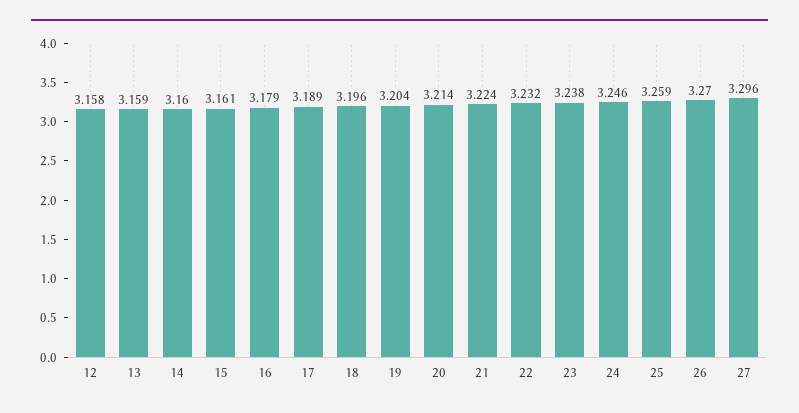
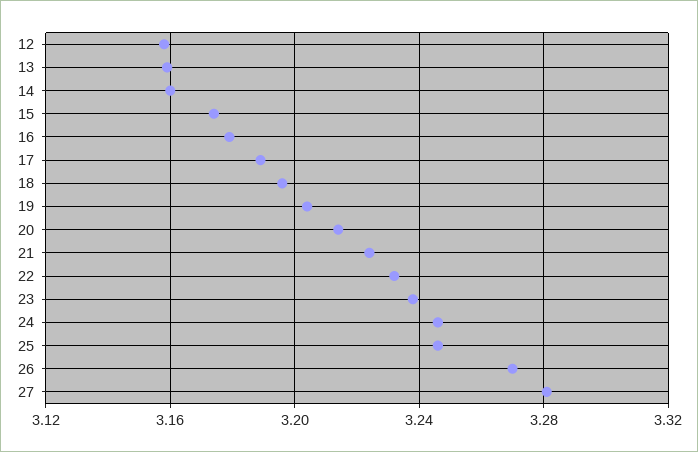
15: 3.161 -> 3.175
25: 3.259 -> 3.245
27: 3.296 -> 3.28

